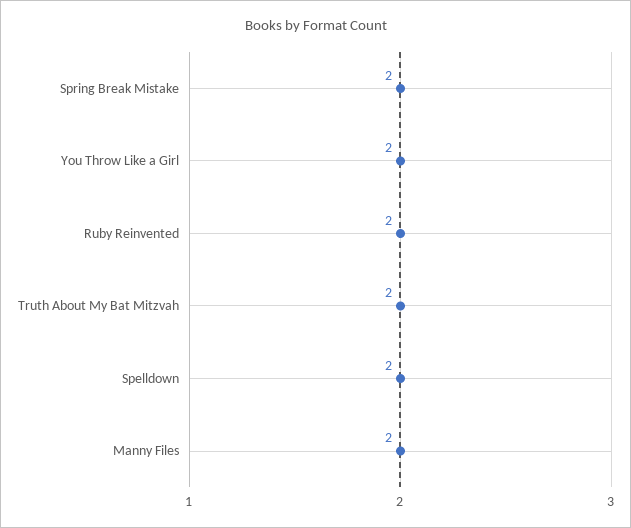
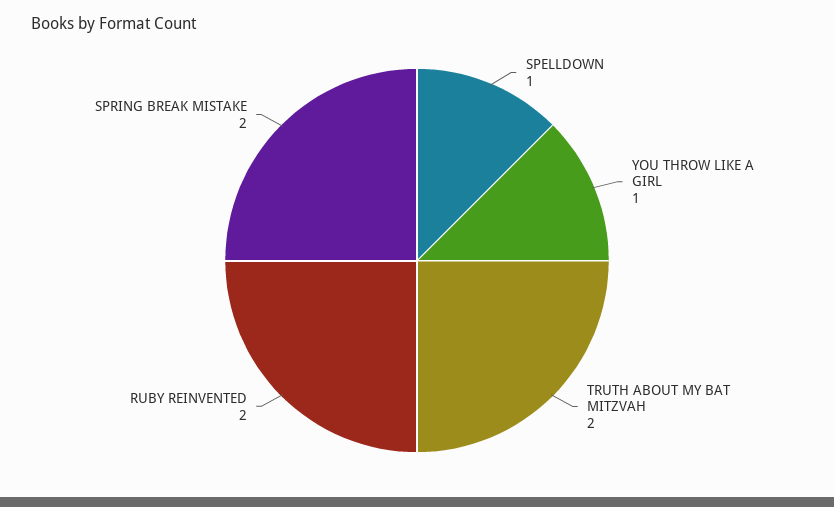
You Throw Like a Girl: 2 -> 1
Spelldown: 2 -> 1
Manny Files: 2 -> none

